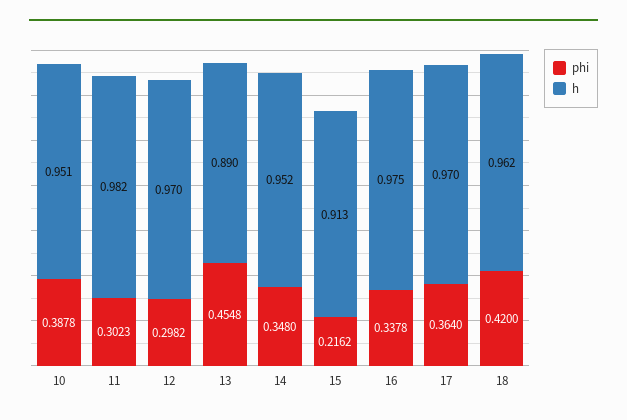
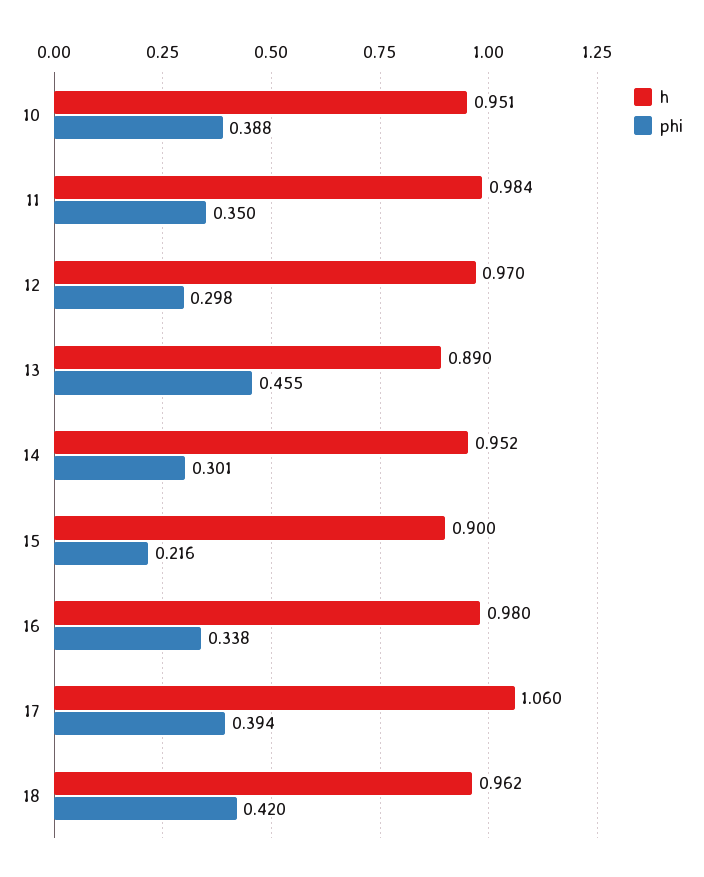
phi, 11: 0.3023 -> 0.35
h, 11: 0.982 -> 0.984
phi, 14: 0.348 -> 0.301
h, 15: 0.913 -> 0.9
h, 16: 0.975 -> 0.98
phi, 17: 0.364 -> 0.394
h, 17: 0.97 -> 1.06

